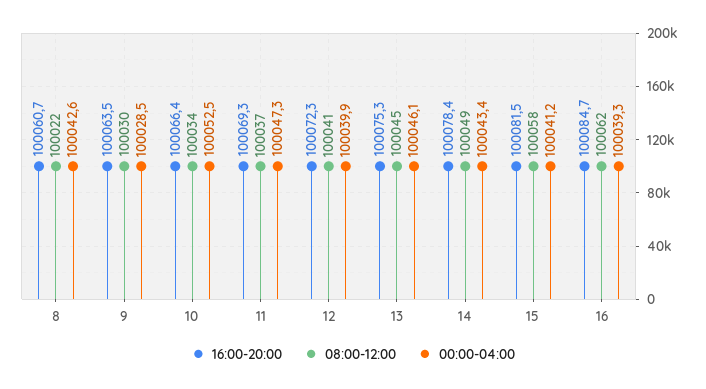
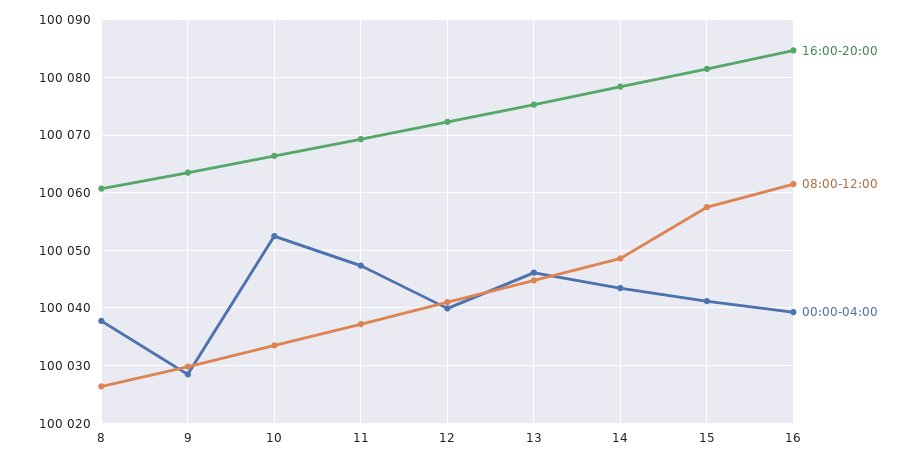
08:00-12:00, 8: 100022 -> 100026
00:00-04:00, 8: 100042.6 -> 100038

